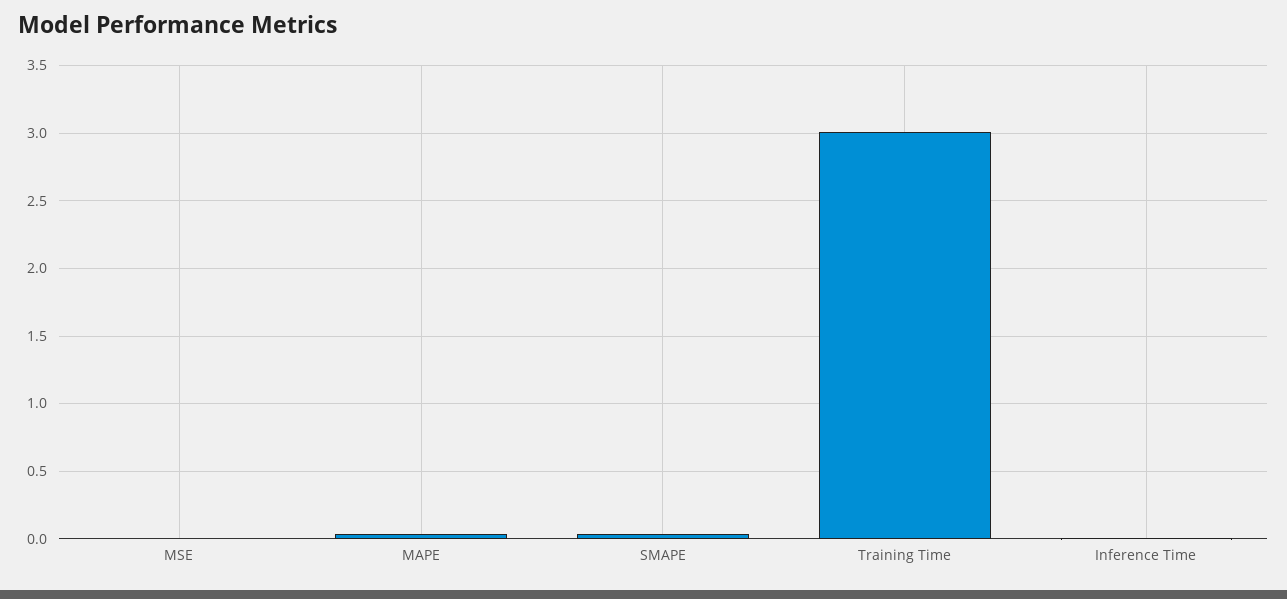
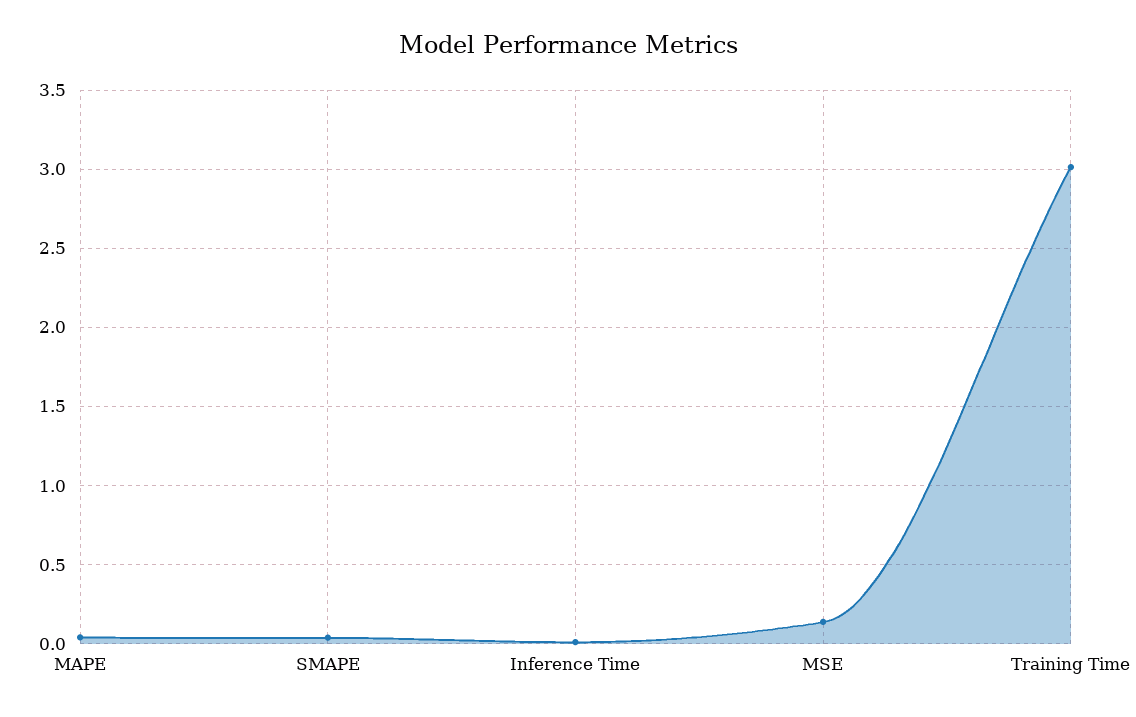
MSE: 0 -> 0.15

